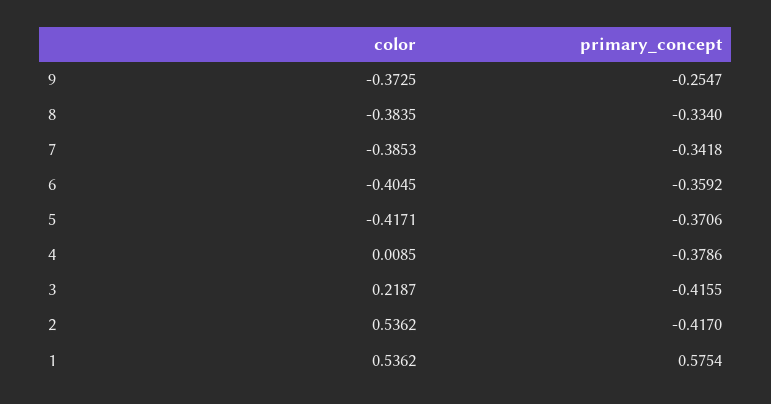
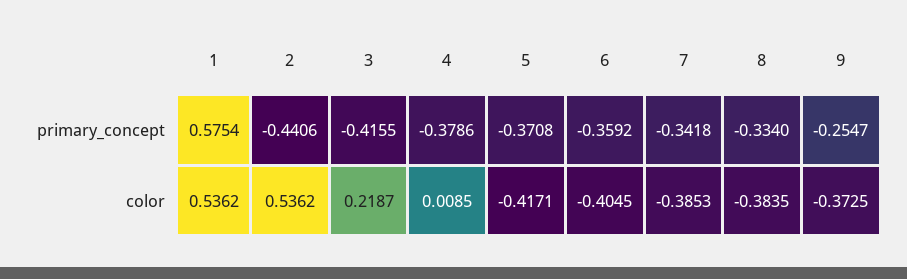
primary_concept, 5: -0.3706 -> -0.3708
primary_concept, 2: -0.417 -> -0.4406

